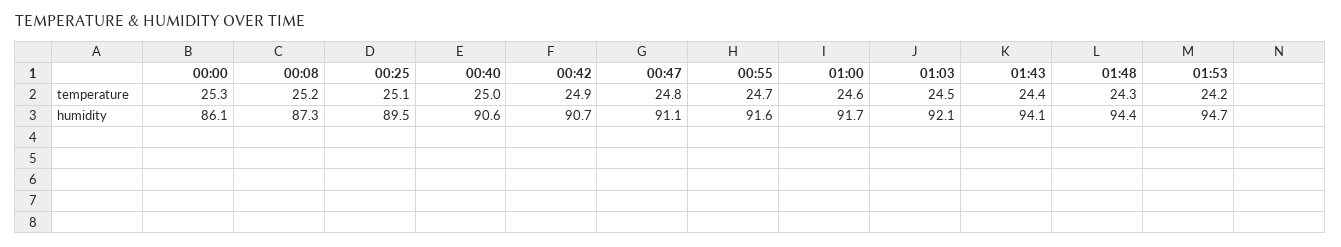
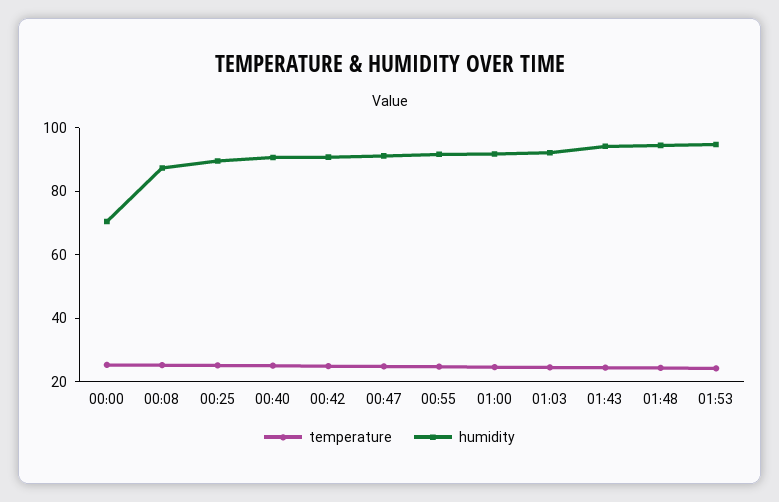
humidity, 00:00: 86.1 -> 70

